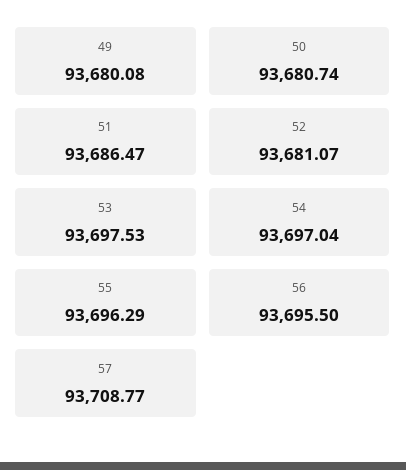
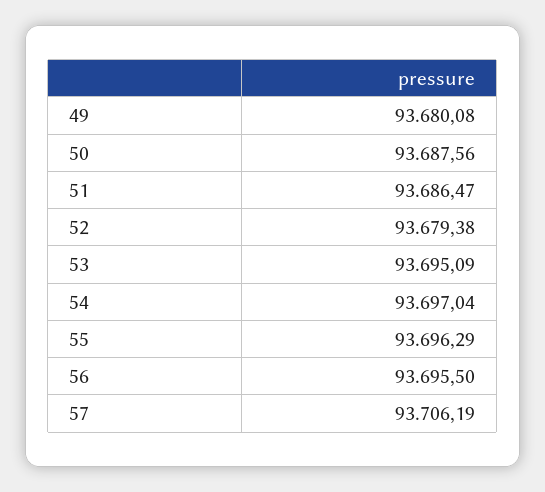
50: 93680.74 -> 93687.56
52: 93681.07 -> 93679.38
53: 93697.53 -> 93695.09
57: 93708.77 -> 93706.19

